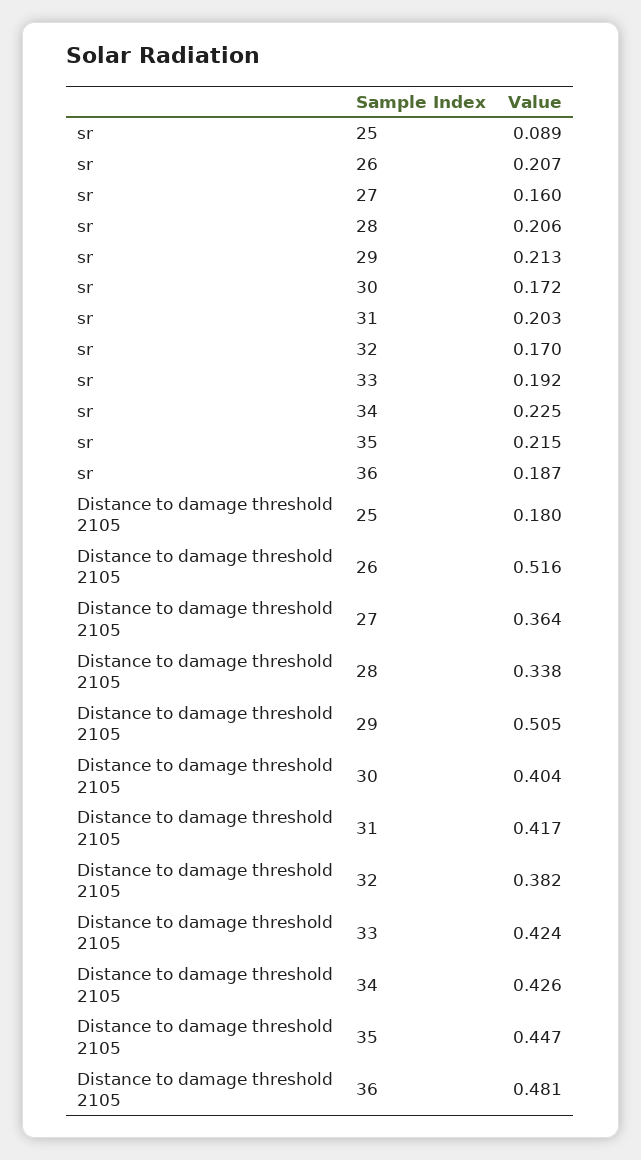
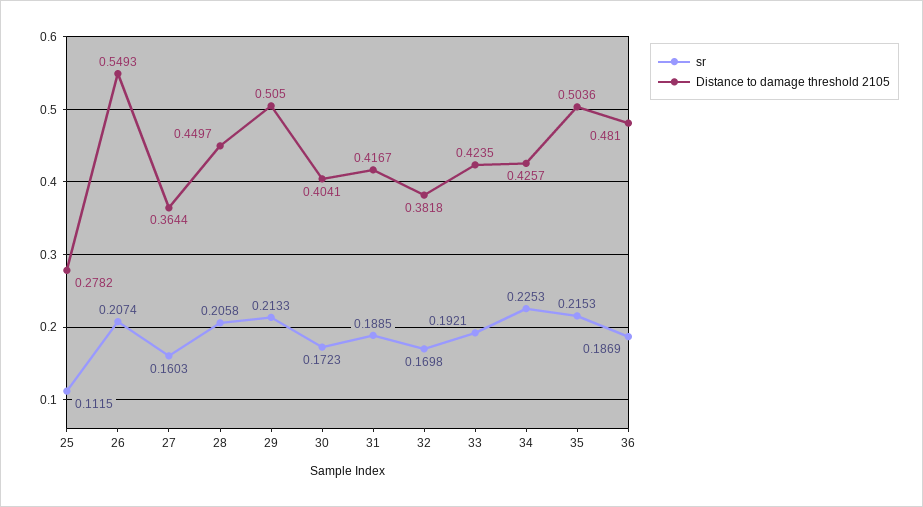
sr, 25: 0.089 -> 0.1115
sr, 31: 0.203 -> 0.1885
Distance to damage threshold 2105, 25: 0.18 -> 0.2782
Distance to damage threshold 2105, 26: 0.516 -> 0.5493
Distance to damage threshold 2105, 28: 0.338 -> 0.4497
Distance to damage threshold 2105, 35: 0.447 -> 0.5036

